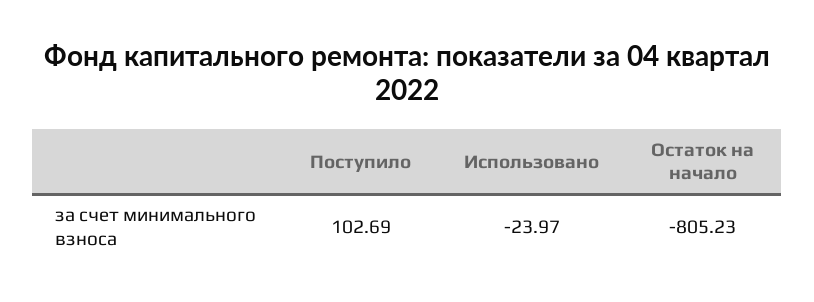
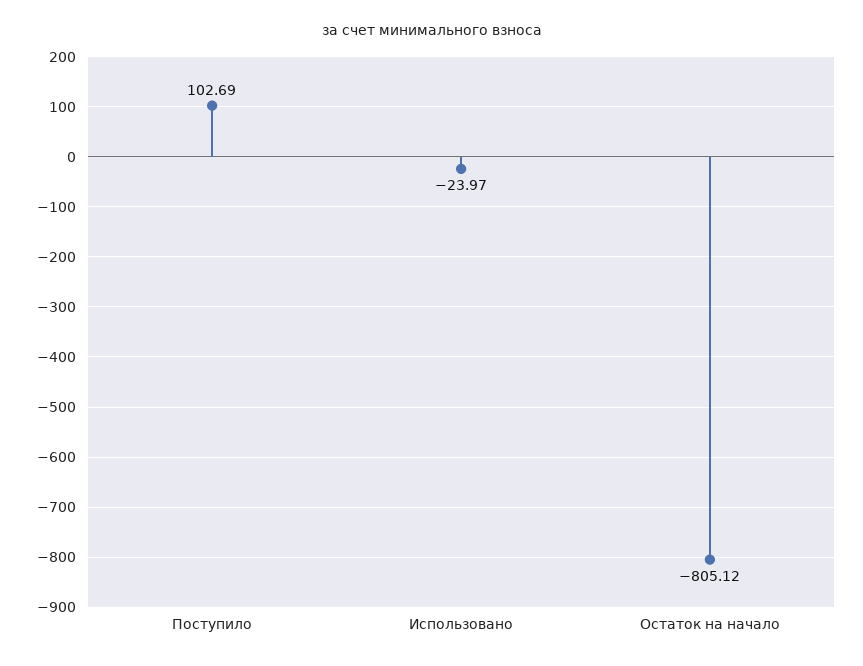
Остаток на начало: -805.23 -> -805.12

